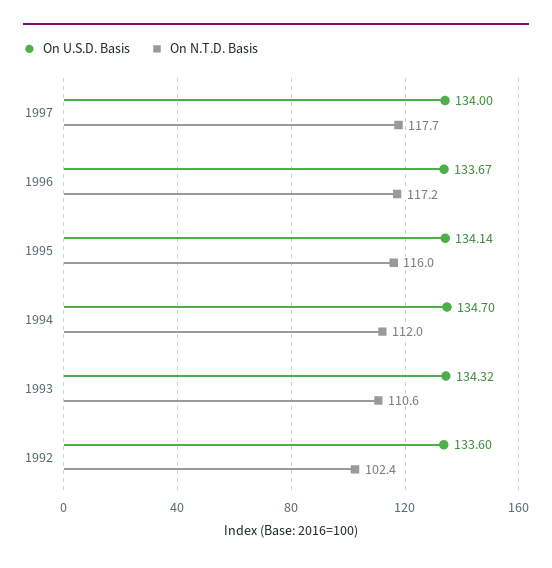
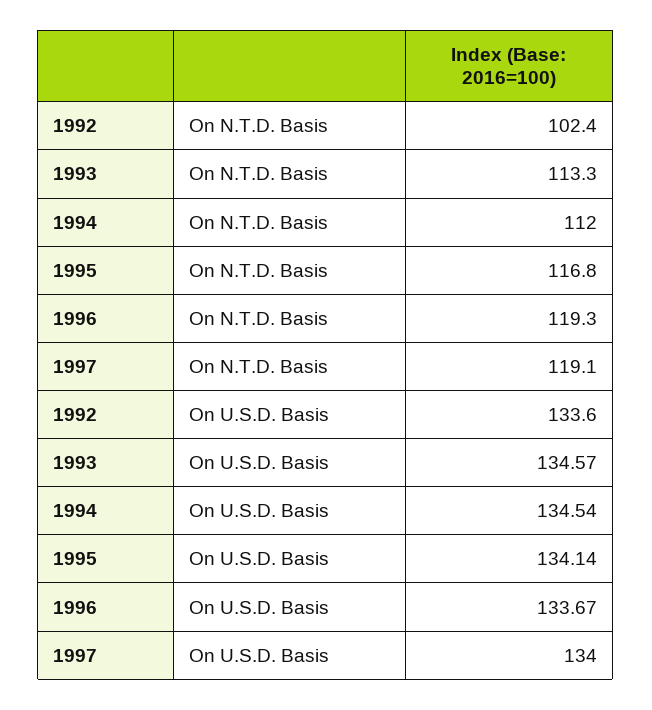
On N.T.D. Basis, 1997: 117.7 -> 119.1
On N.T.D. Basis, 1996: 117.2 -> 119.3
On N.T.D. Basis, 1995: 116 -> 116.8
On U.S.D. Basis, 1994: 134.7 -> 134.54
On U.S.D. Basis, 1993: 134.32 -> 134.57
On N.T.D. Basis, 1993: 110.6 -> 113.3

